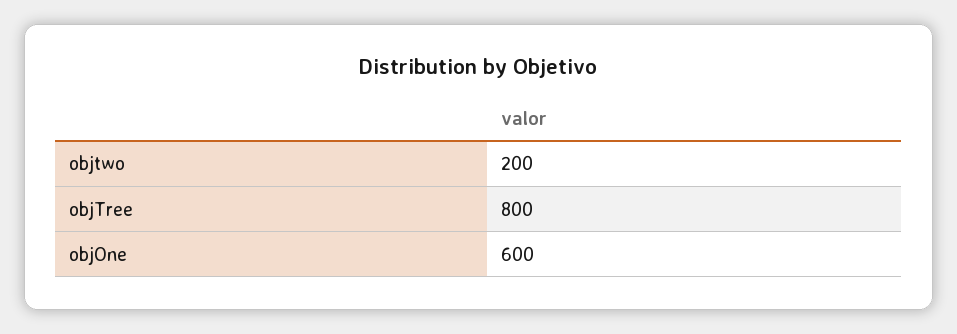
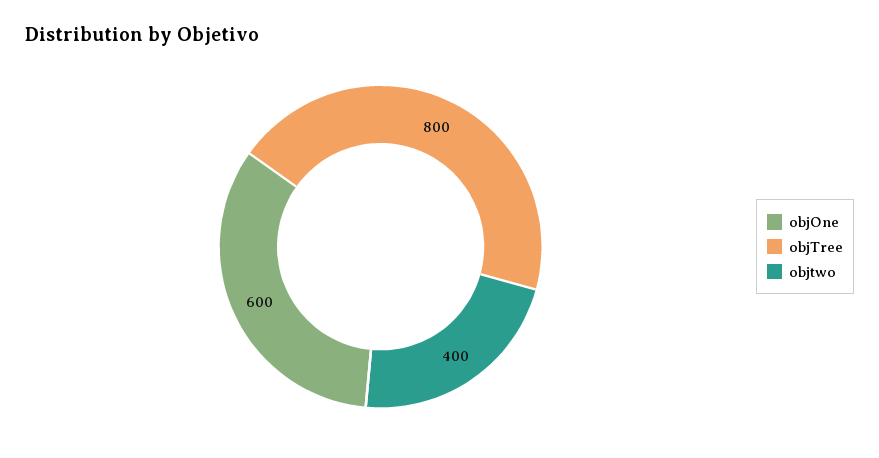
objtwo: 200 -> 400

